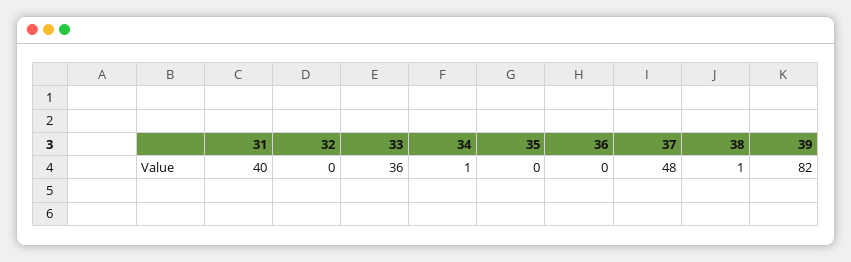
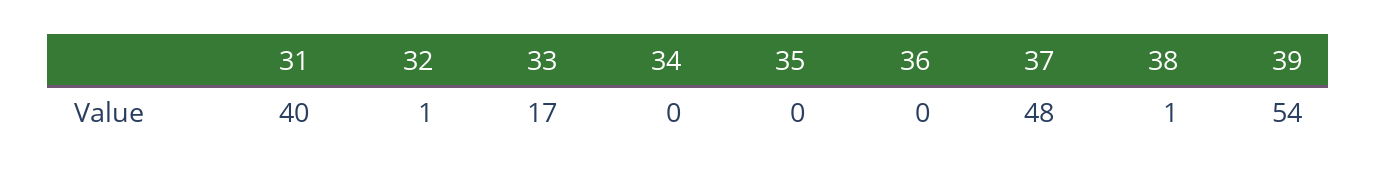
32: 0 -> 1
33: 36 -> 17
34: 1 -> 0
39: 82 -> 54

